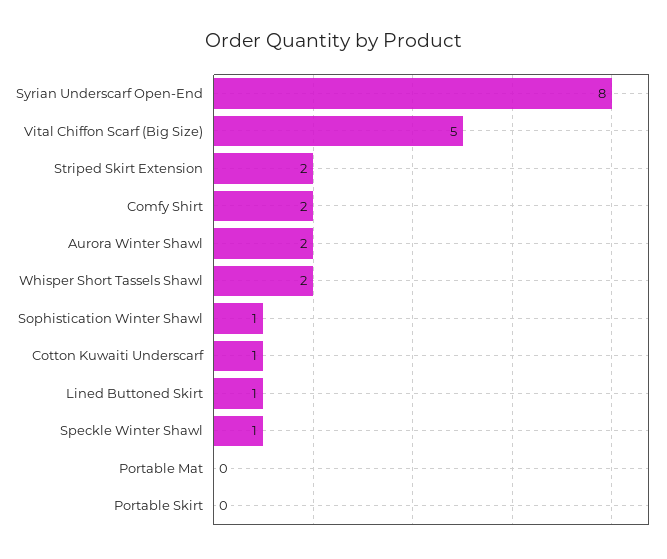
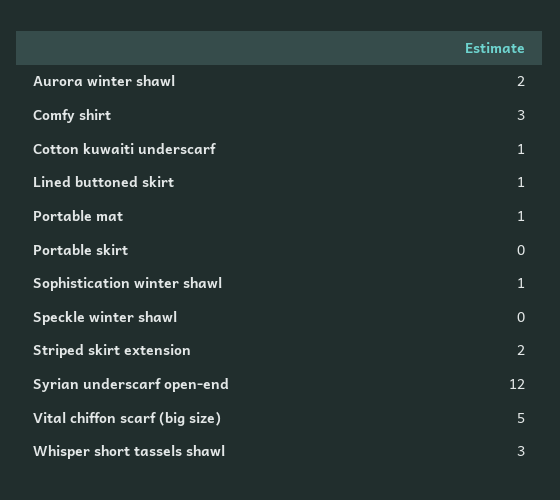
Syrian Underscarf Open-End: 8 -> 12
Comfy Shirt: 2 -> 3
Whisper Short Tassels Shawl: 2 -> 3
Speckle Winter Shawl: 1 -> 0
Portable Mat: 0 -> 1

